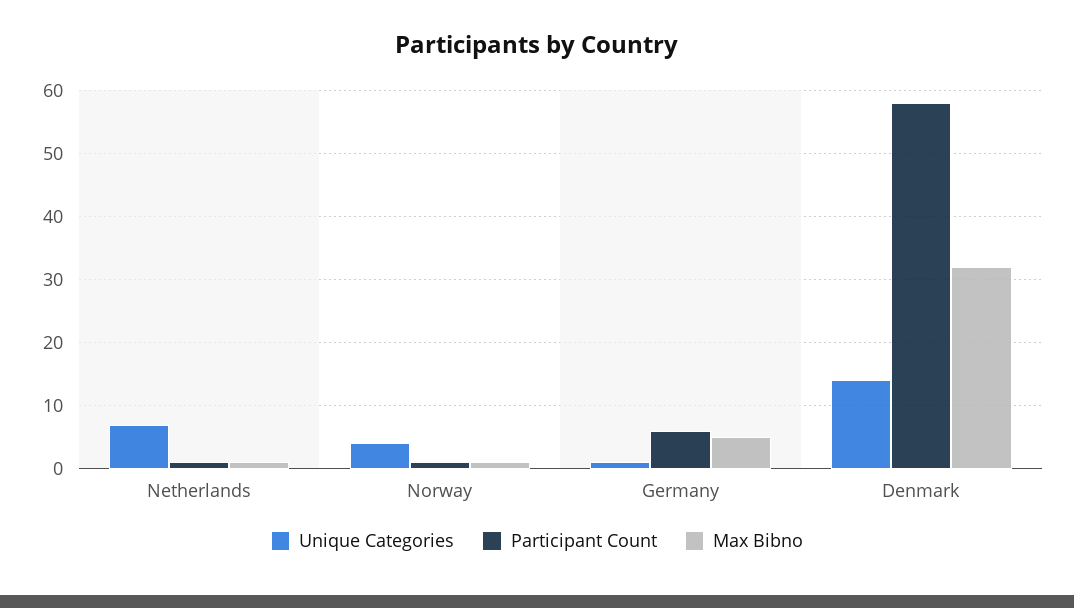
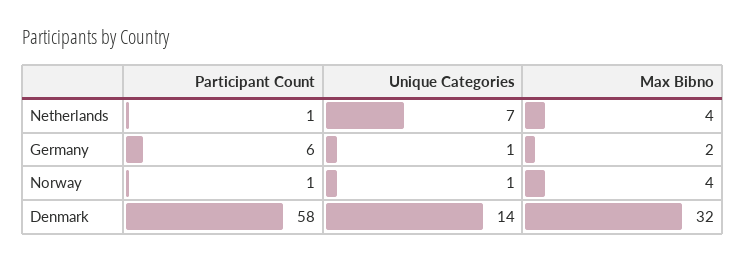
Max Bibno, Netherlands: 1 -> 4
Unique Categories, Norway: 4 -> 1
Max Bibno, Norway: 1 -> 4
Max Bibno, Germany: 5 -> 2

